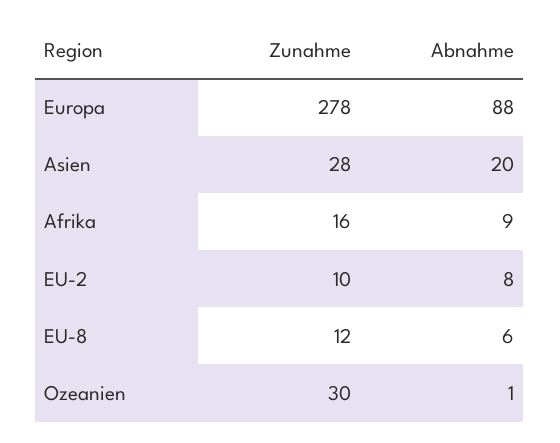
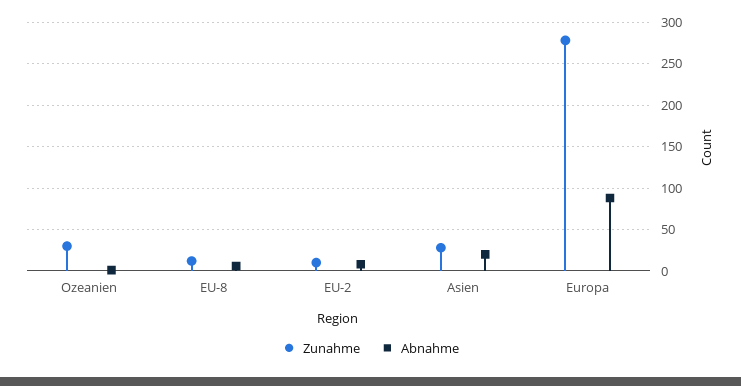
Zunahme, Afrika: 16 -> none
Abnahme, Afrika: 9 -> none

